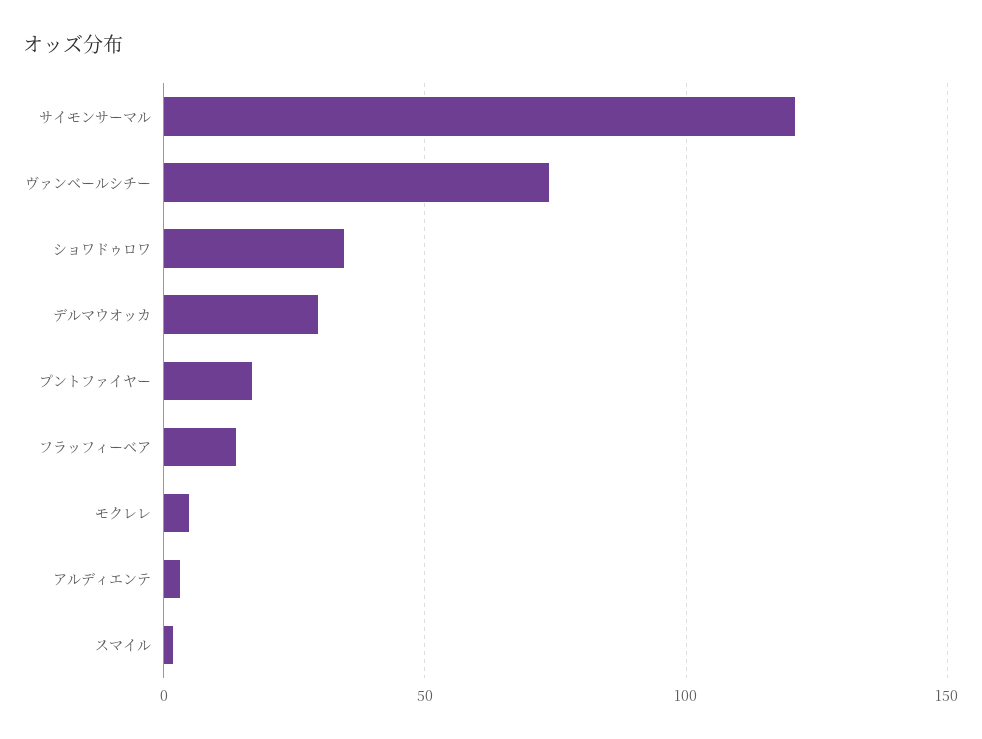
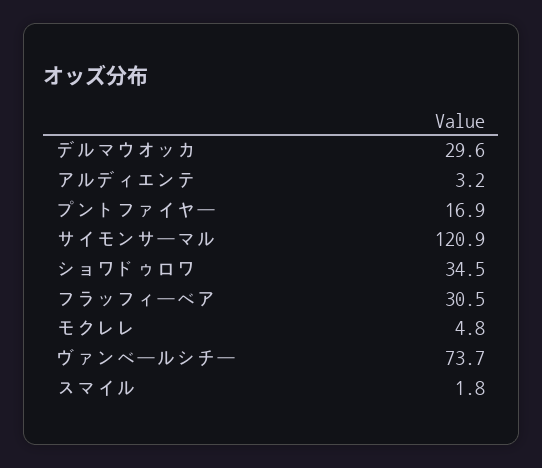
フラッフィーベア: 15 -> 30.5

